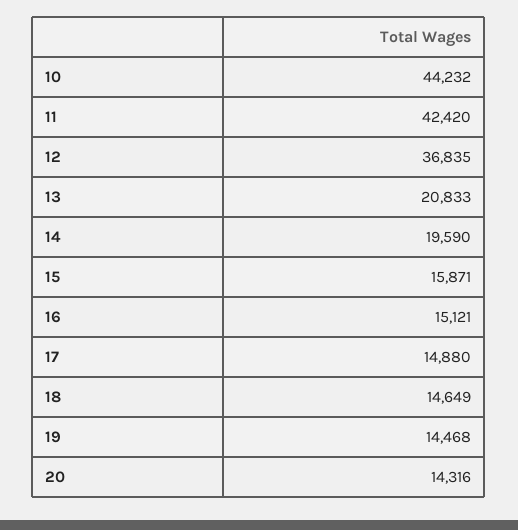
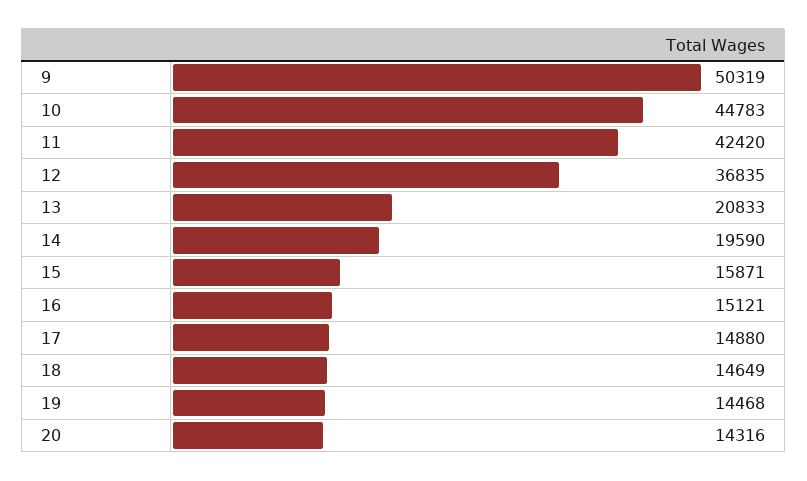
10: 44232 -> 44783
9: none -> 50319

